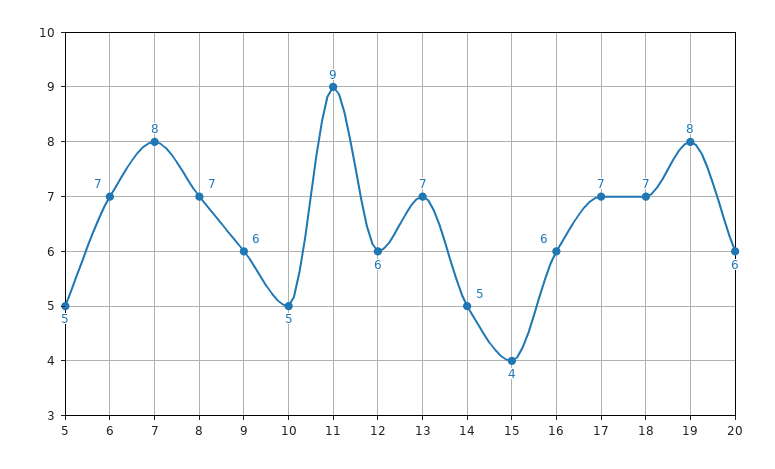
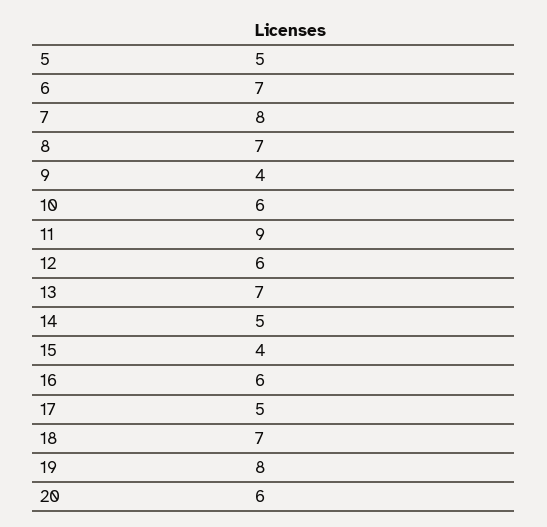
9: 6 -> 4
10: 5 -> 6
17: 7 -> 5

